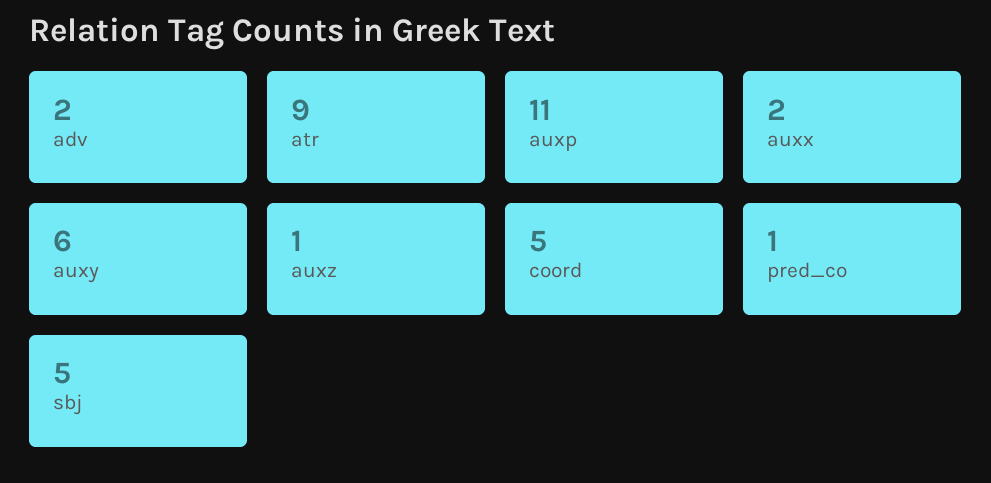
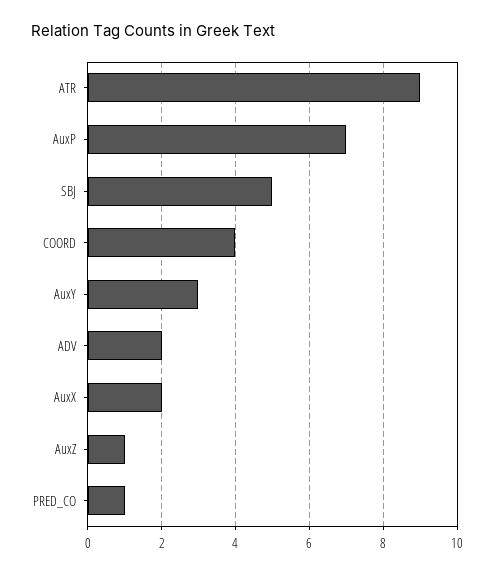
auxp: 11 -> 7
auxy: 6 -> 3
coord: 5 -> 4

